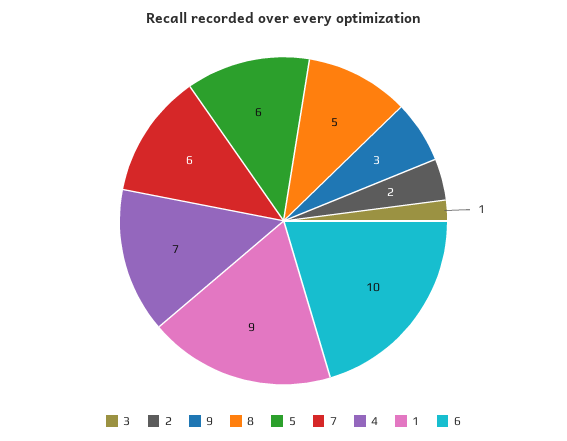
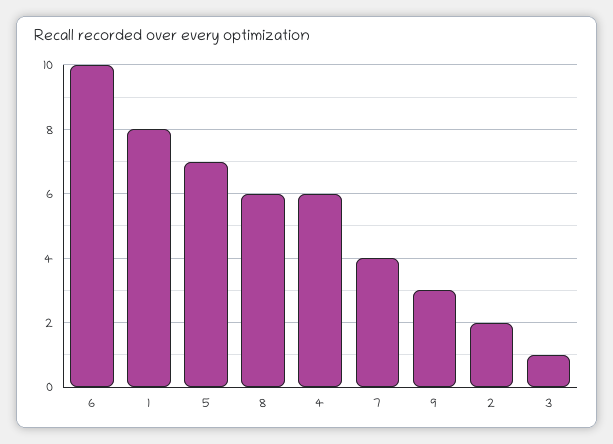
8: 5 -> 6
5: 6 -> 7
7: 6 -> 4
4: 7 -> 6
1: 9 -> 8

